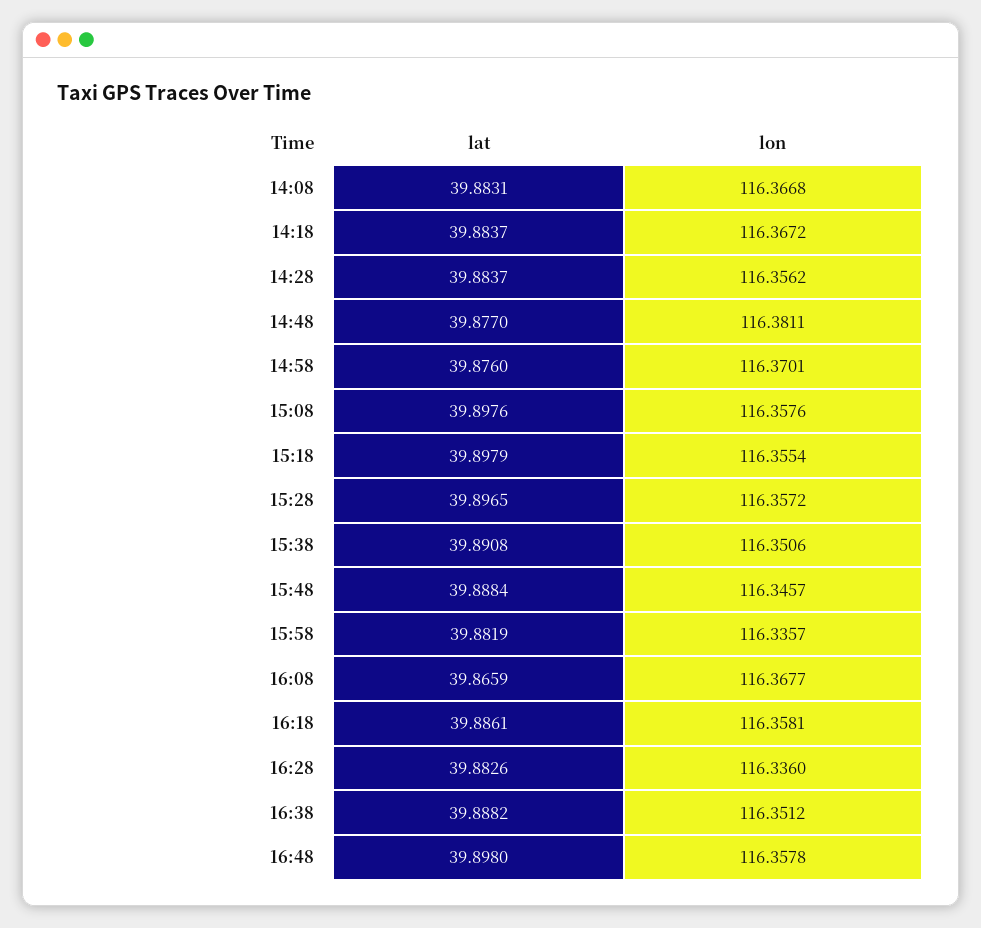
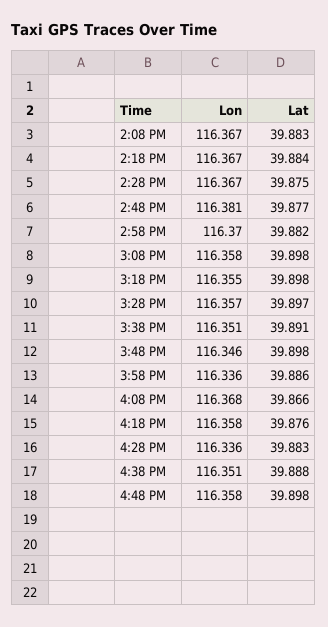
lat, 14:28: 39.8837 -> 39.875
lon, 14:28: 116.3562 -> 116.367
lat, 14:58: 39.876 -> 39.882
lat, 15:48: 39.8884 -> 39.898
lat, 15:58: 39.8819 -> 39.886
lat, 16:18: 39.8861 -> 39.876

